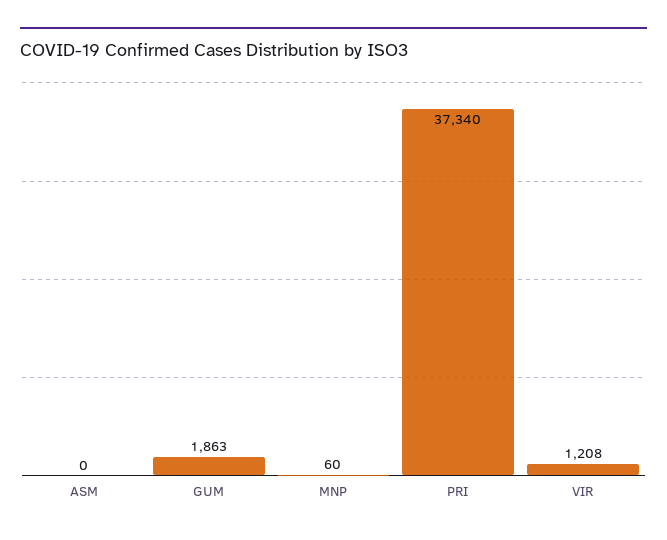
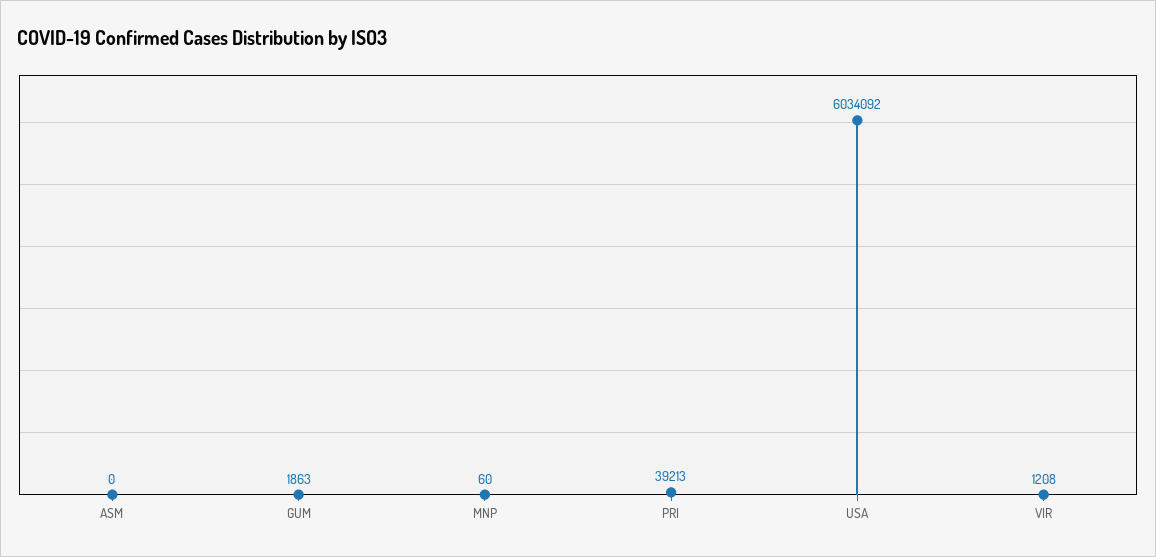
PRI: 37340 -> 39213
USA: none -> 6034092

